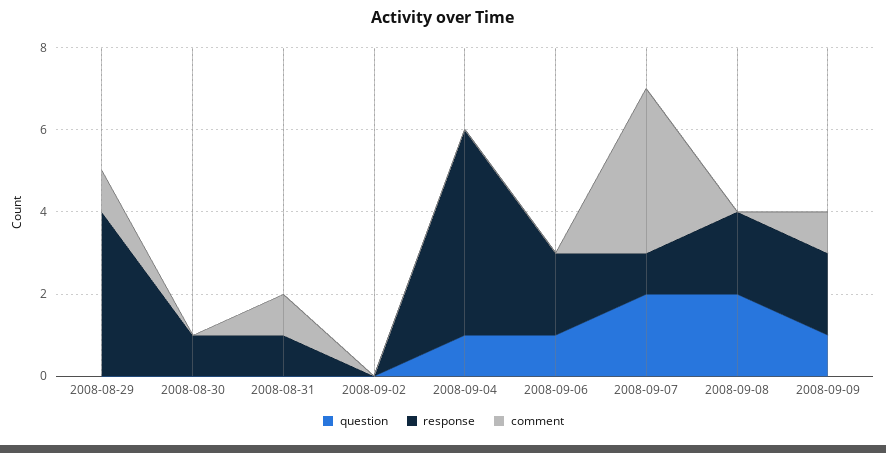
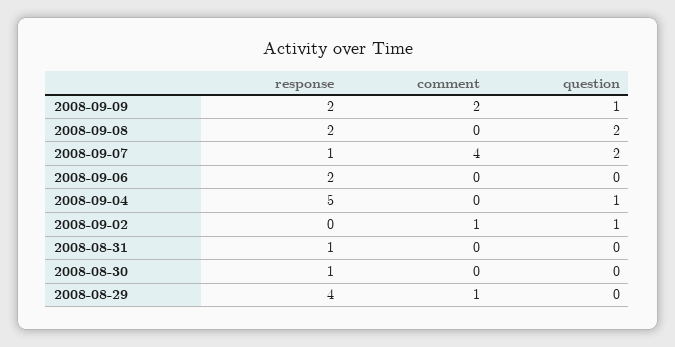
comment, 2008-08-31: 1 -> 0
question, 2008-09-02: 0 -> 1
comment, 2008-09-02: 0 -> 1
question, 2008-09-06: 1 -> 0
comment, 2008-09-09: 1 -> 2

